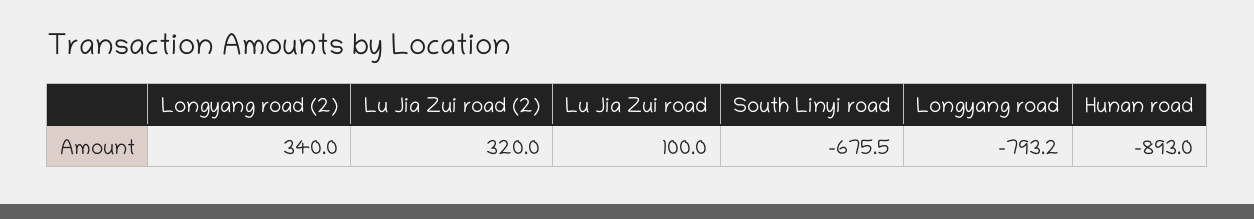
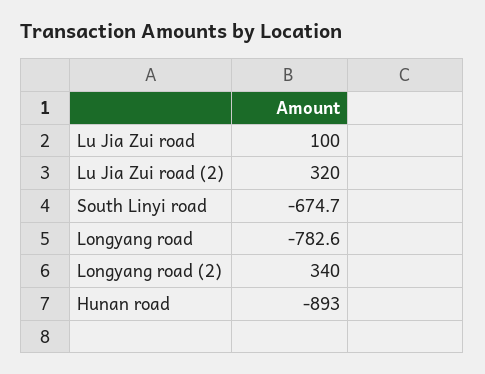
South Linyi road: -675.5 -> -674.7
Longyang road: -793.2 -> -782.6

